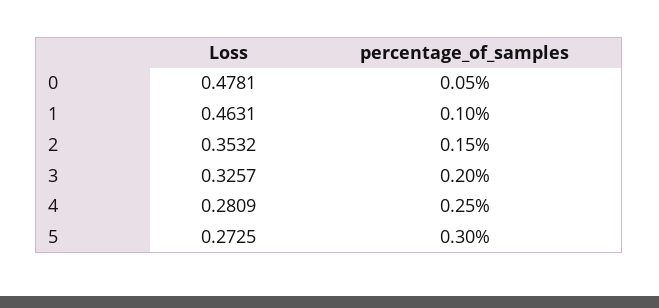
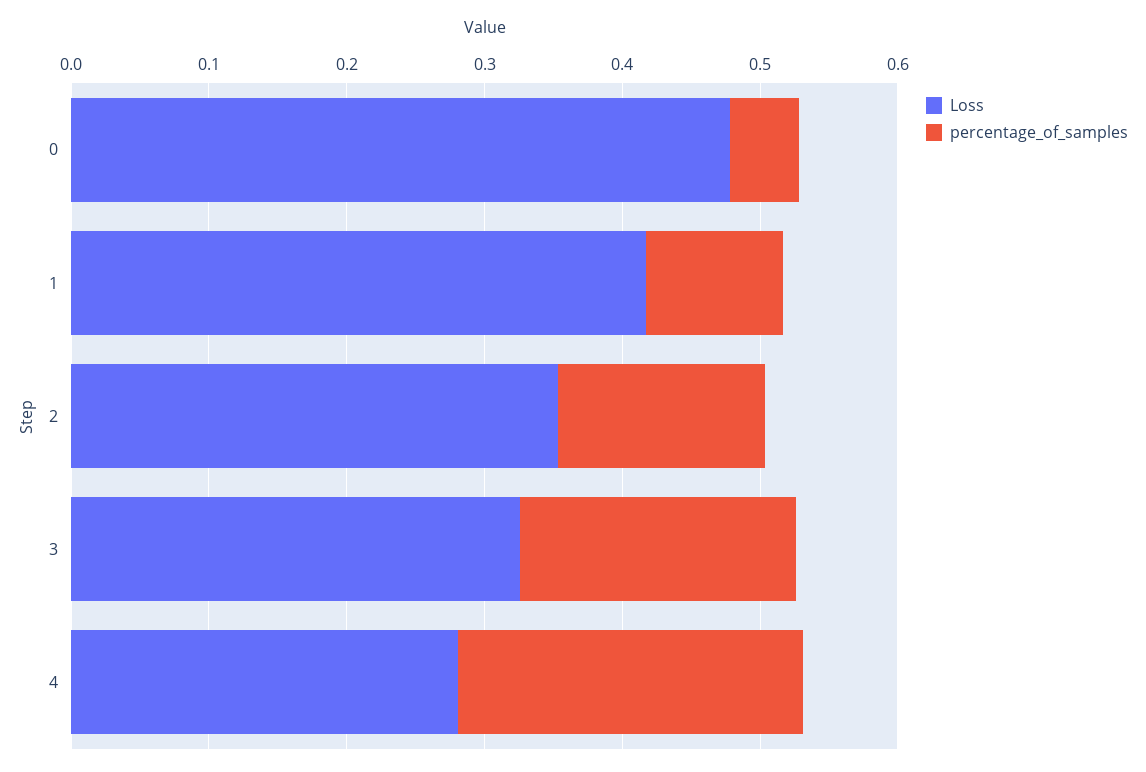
Loss, 1: 0.4631 -> 0.42
Loss, 5: 0.2725 -> none
percentage_of_samples, 5: 0.3 -> none

